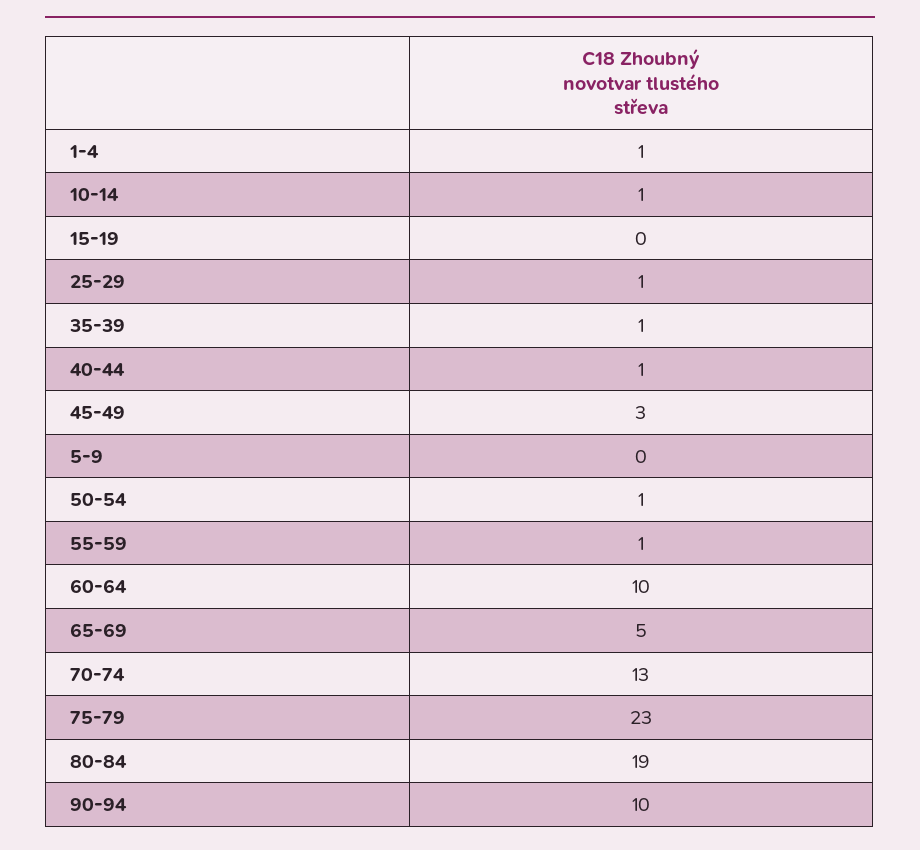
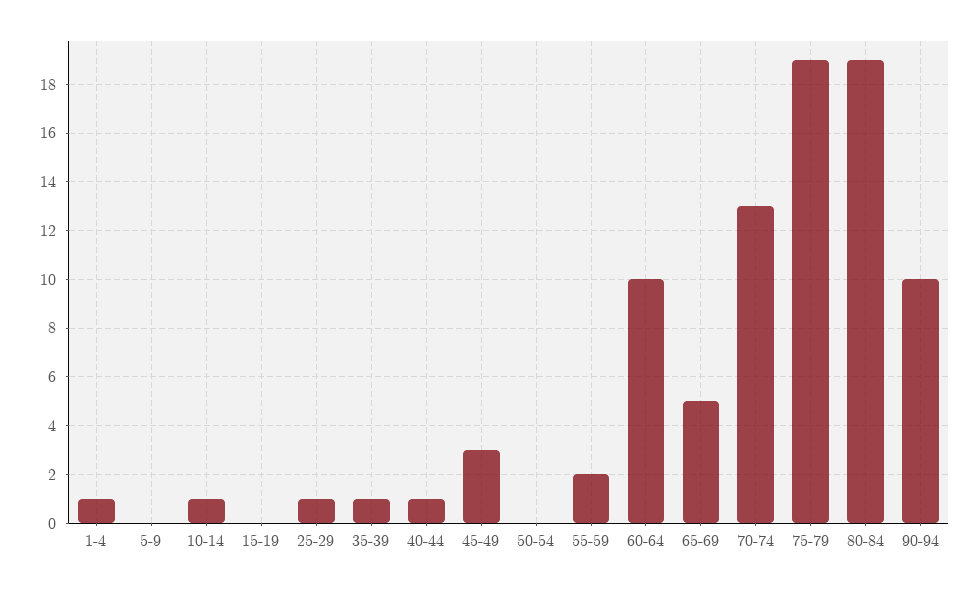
50-54: 1 -> 0
55-59: 1 -> 2
75-79: 23 -> 19

